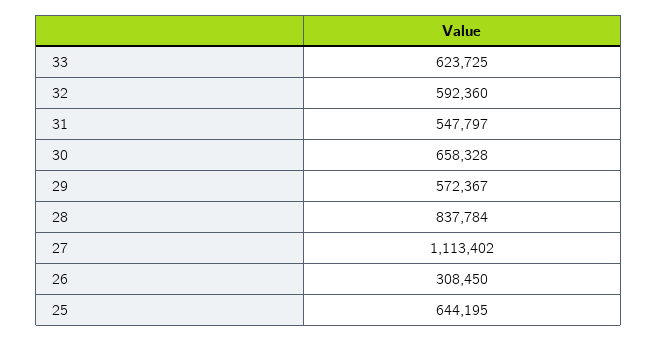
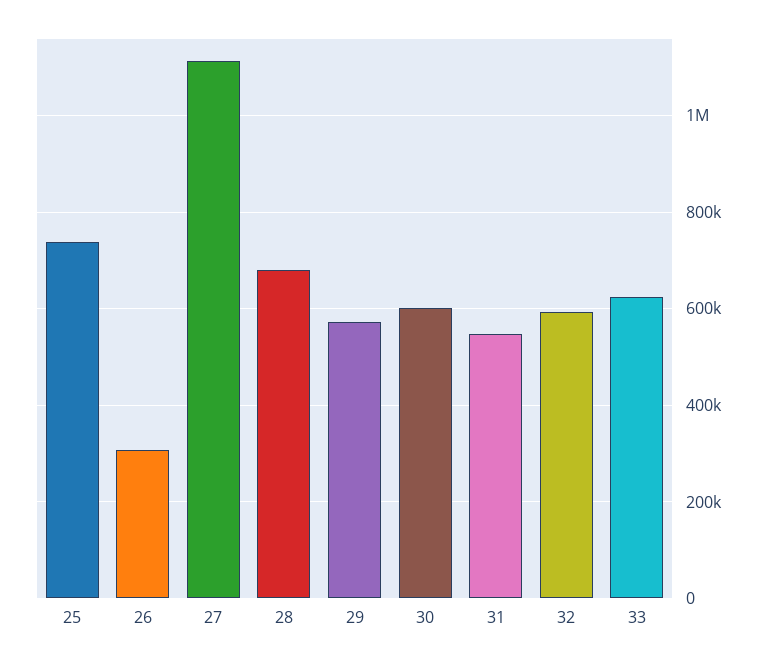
30: 658328 -> 600000
28: 837784 -> 680000
25: 644195 -> 740000

